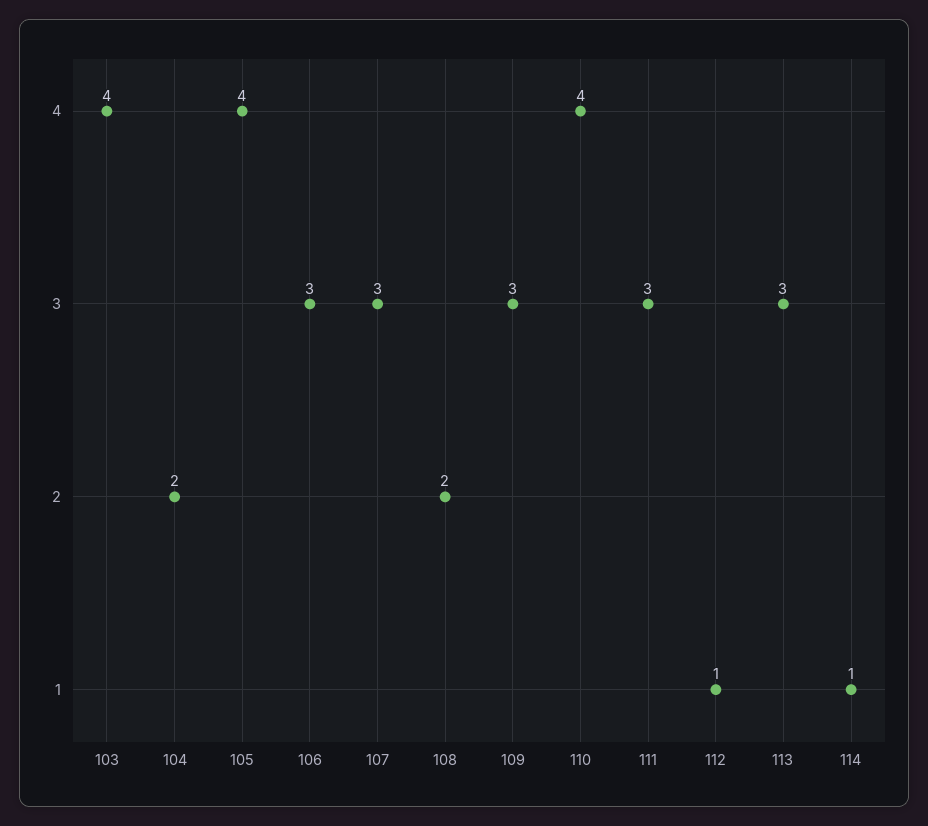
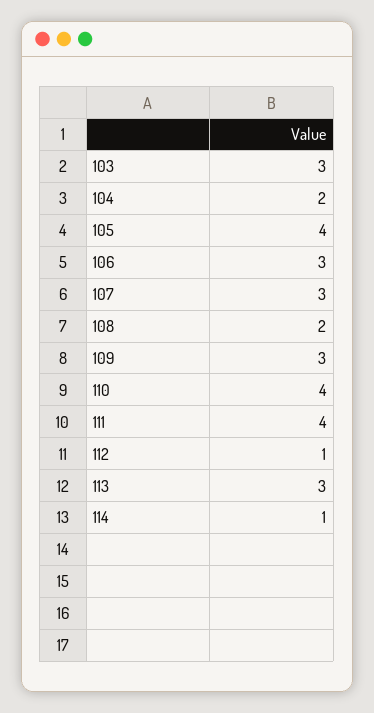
103: 4 -> 3
111: 3 -> 4

